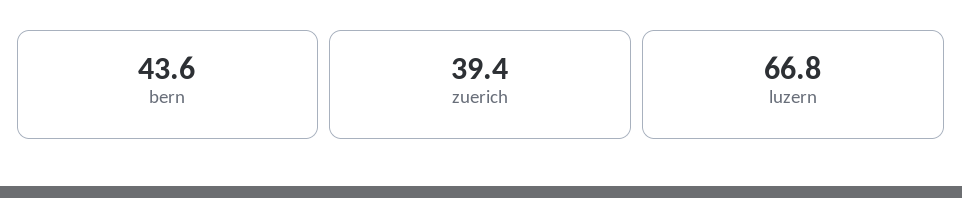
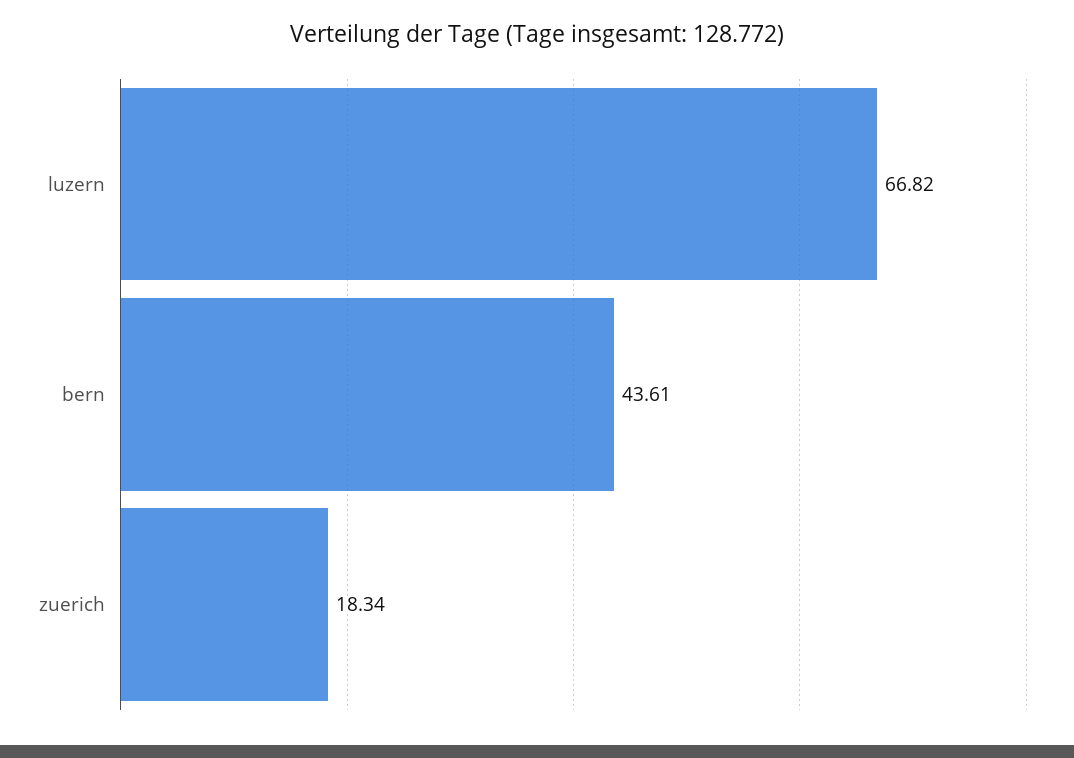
zuerich: 39.4 -> 18.34

